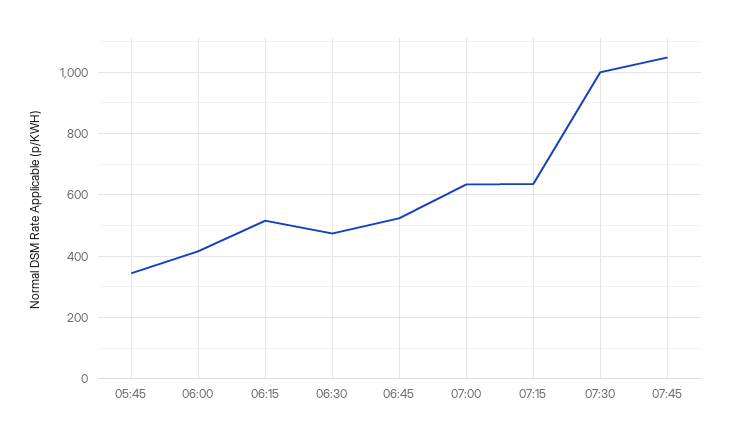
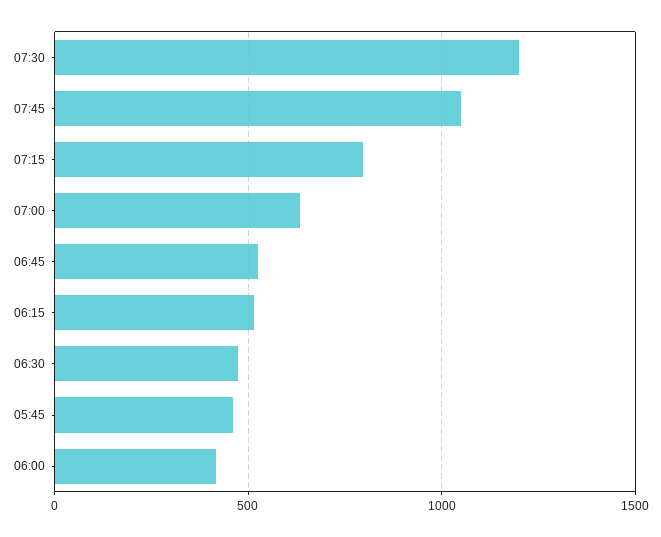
05:45: 340 -> 450
07:15: 640 -> 800
07:30: 1000 -> 1200

